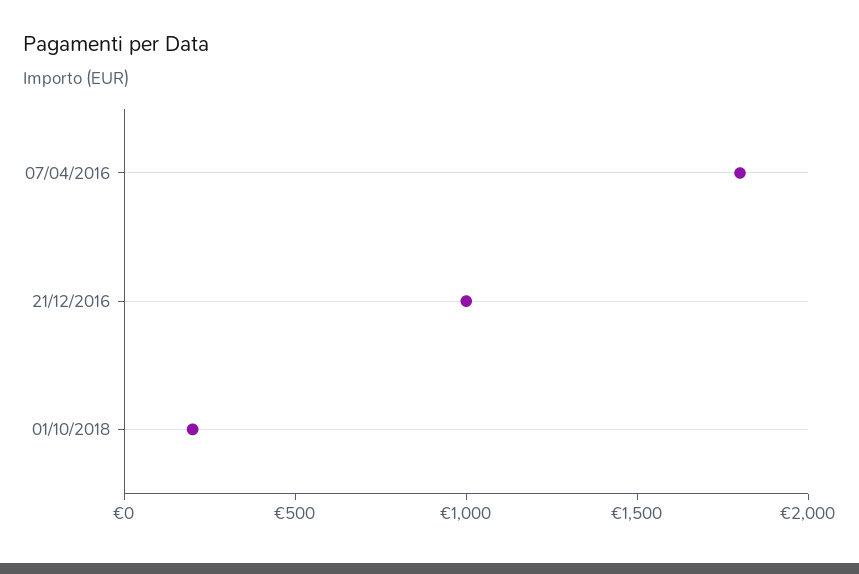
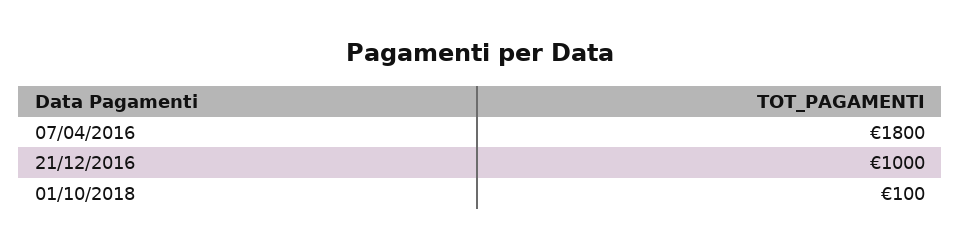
01/10/2018: 200 -> 100

